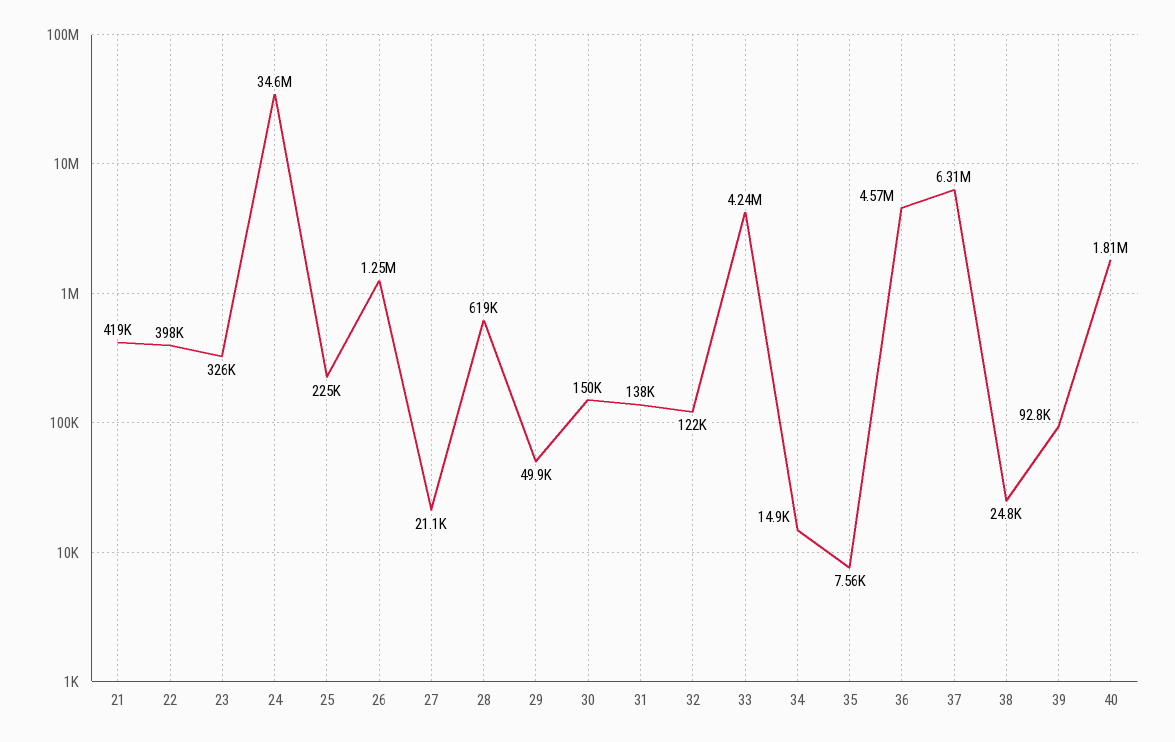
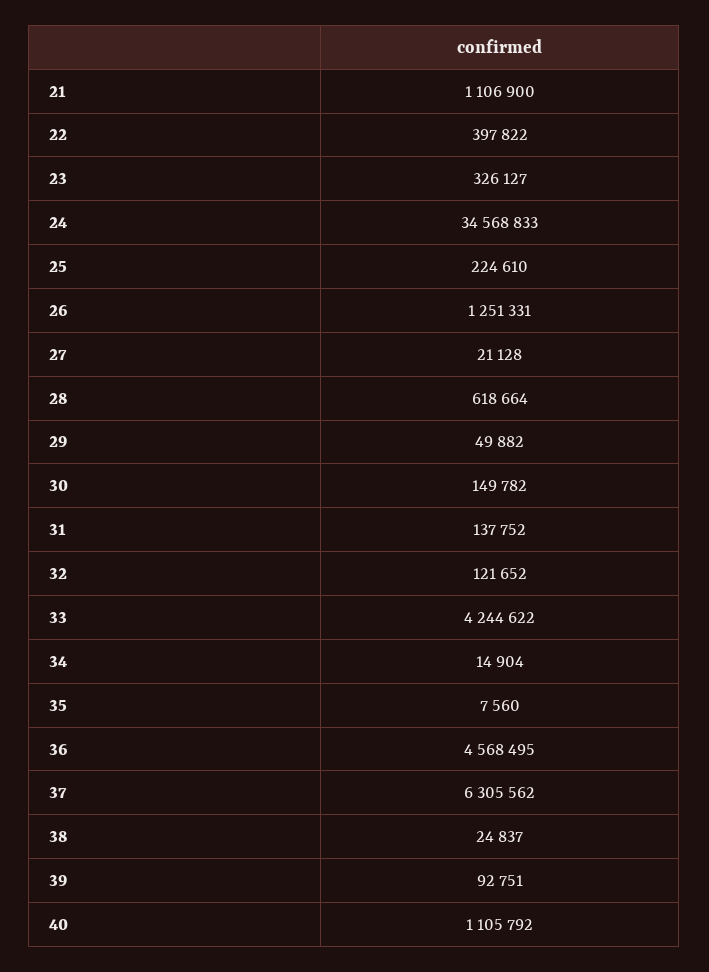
21: 419000 -> 1106900
40: 1810000 -> 1105792

